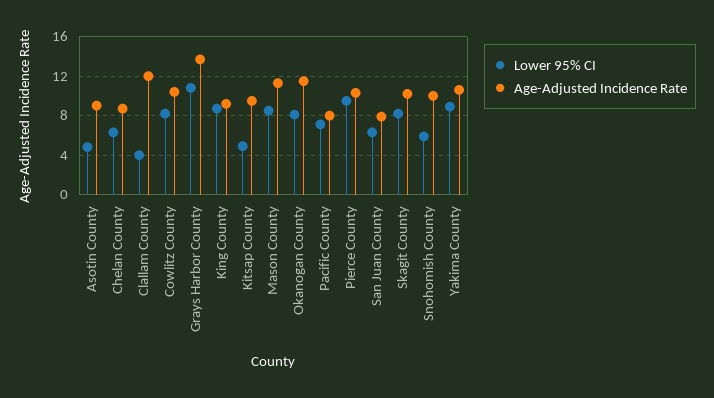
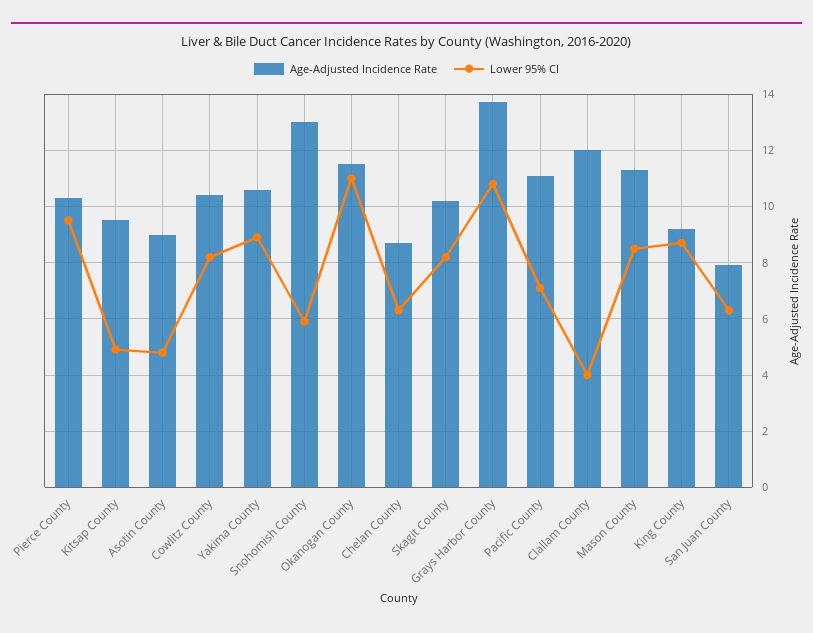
Lower 95% CI, Okanogan County: 8 -> 11
Age-Adjusted Incidence Rate, Pacific County: 8 -> 11
Age-Adjusted Incidence Rate, Snohomish County: 10 -> 13

